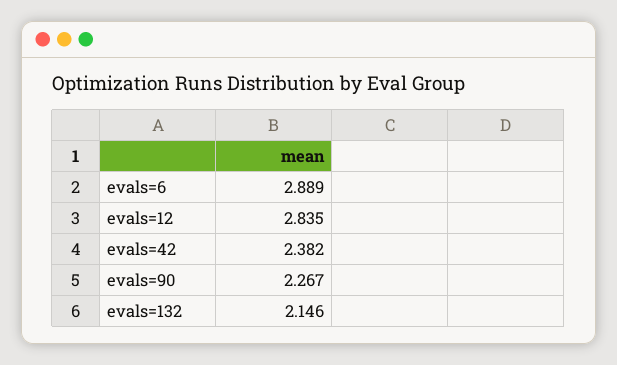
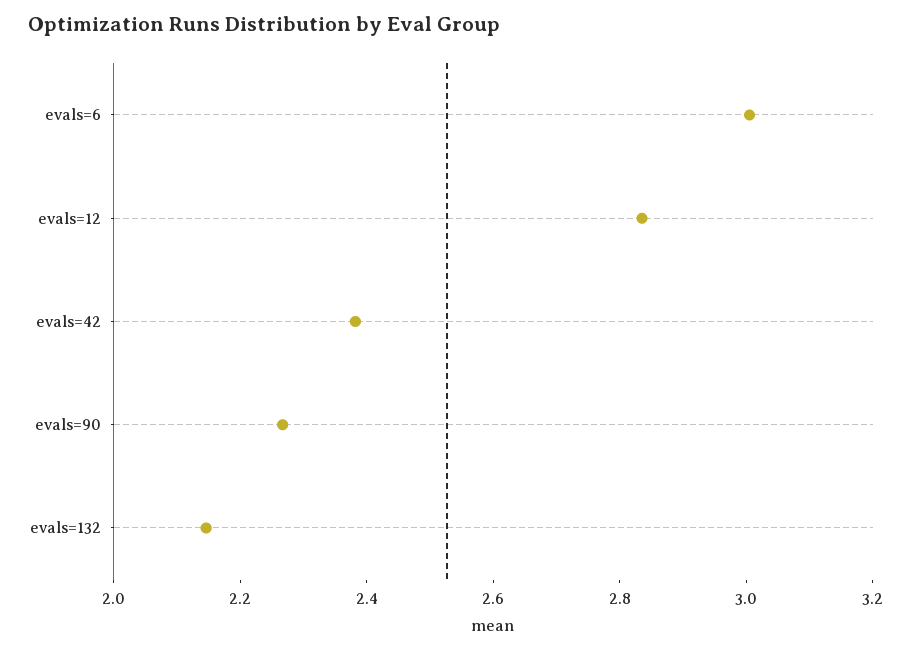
evals=6: 2.889 -> 3

